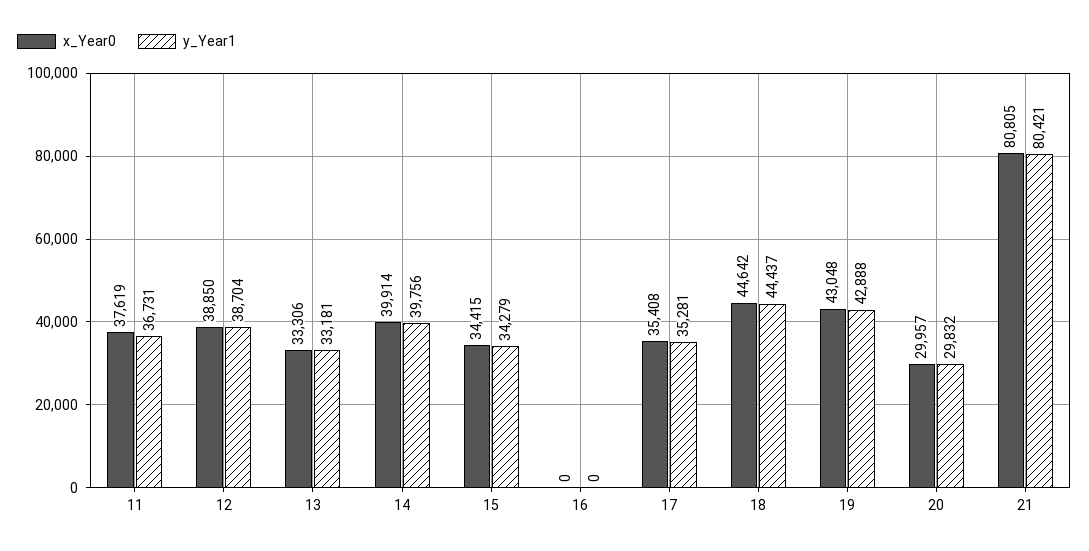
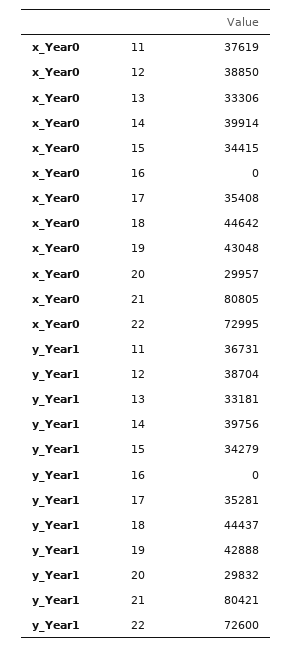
x_Year0, 22: none -> 72995
y_Year1, 22: none -> 72600

